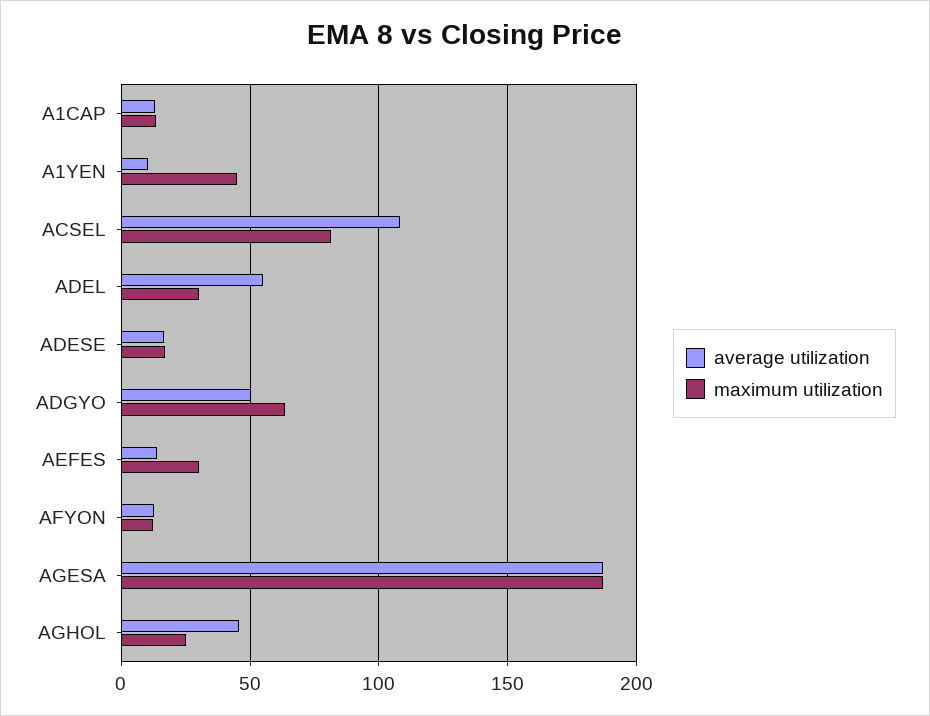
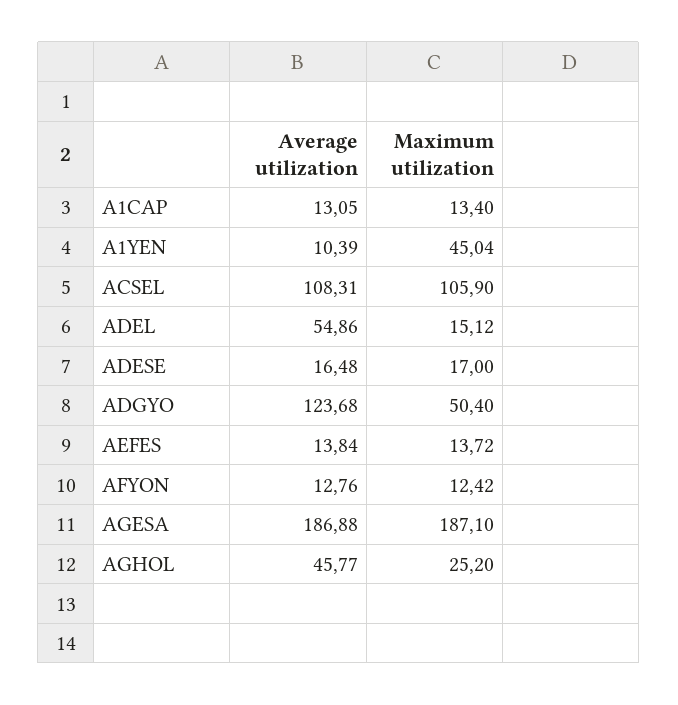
maximum utilization, ACSEL: 80 -> 105.9
maximum utilization, ADEL: 30 -> 15.12
average utilization, ADGYO: 50 -> 123.68
maximum utilization, ADGYO: 65 -> 50.4
maximum utilization, AEFES: 30 -> 13.72

